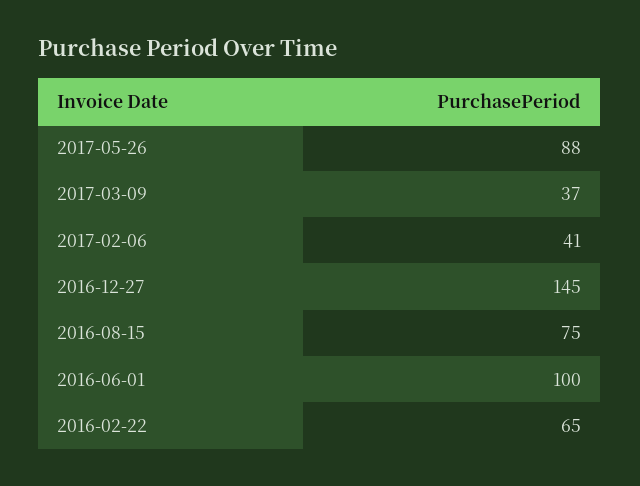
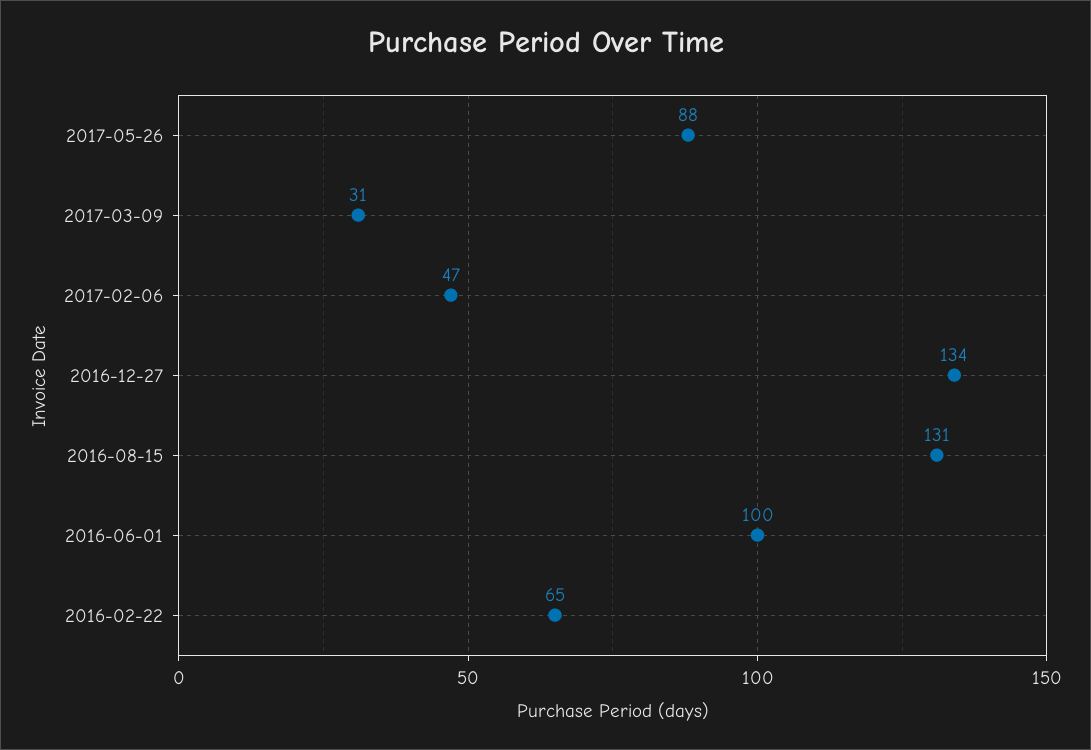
2017-03-09: 37 -> 31
2017-02-06: 41 -> 47
2016-12-27: 145 -> 134
2016-08-15: 75 -> 131

